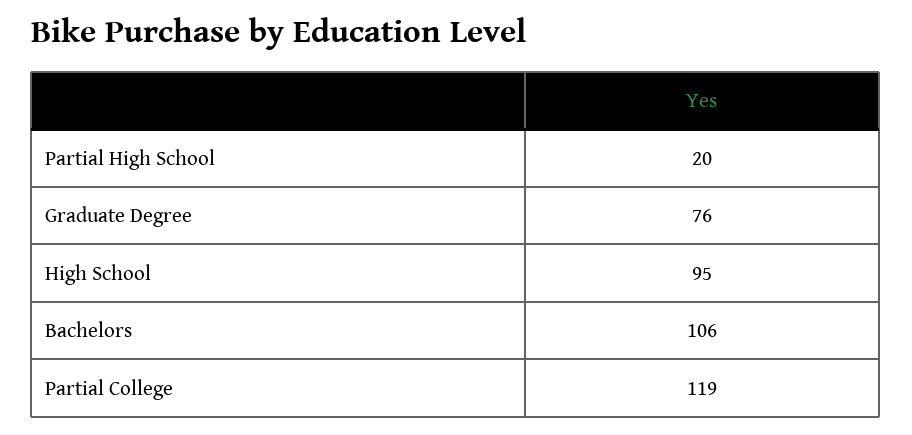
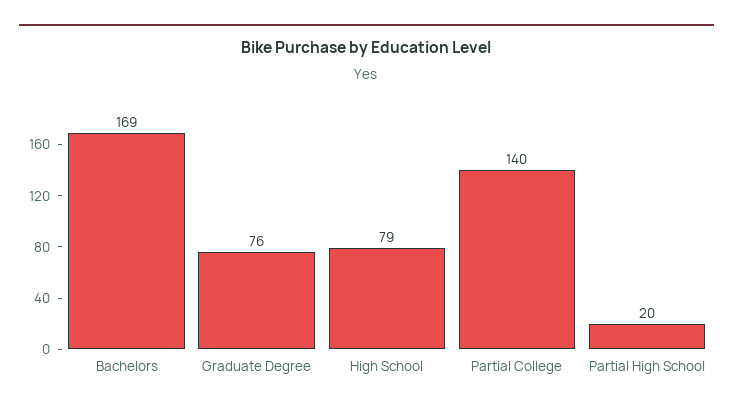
High School: 95 -> 79
Bachelors: 106 -> 169
Partial College: 119 -> 140

